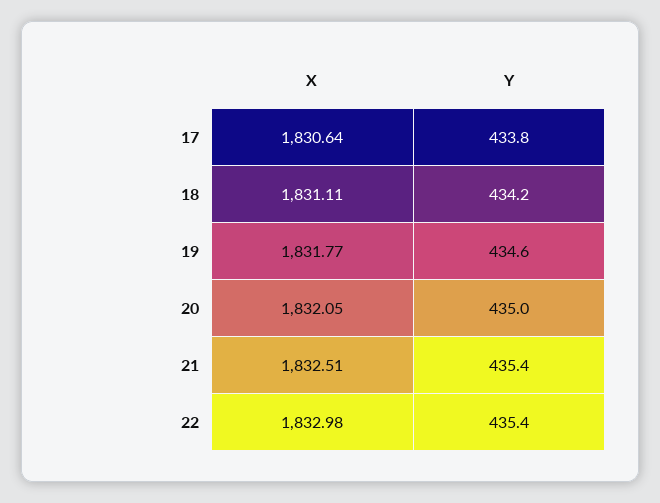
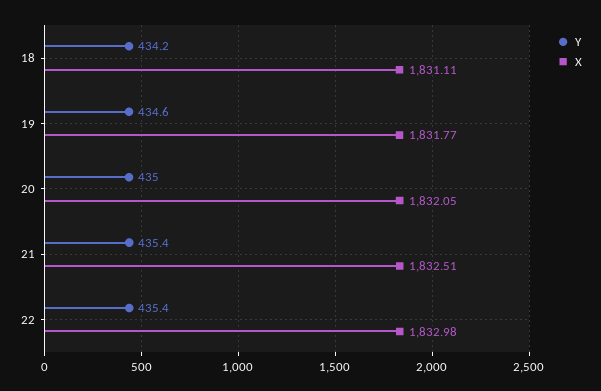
X, 17: 1830.64 -> none
Y, 17: 433.8 -> none

